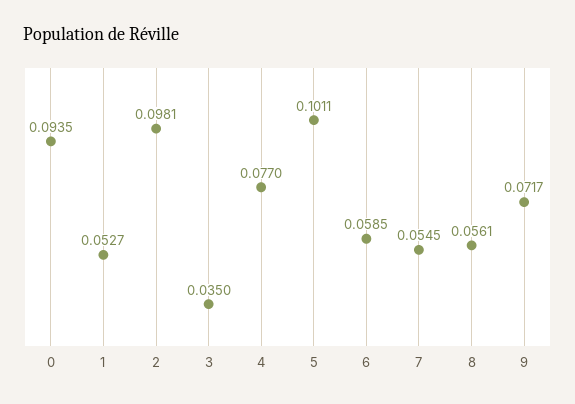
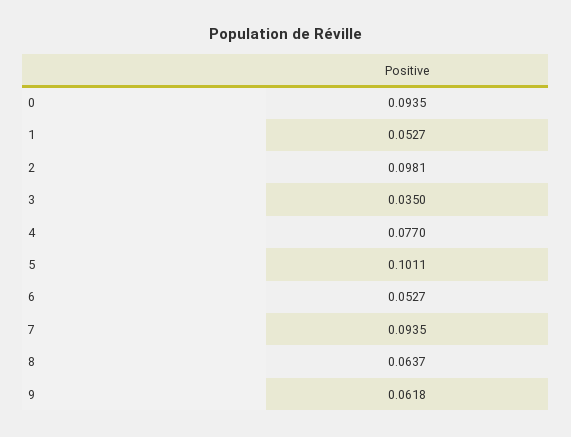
6: 0.0585 -> 0.0527
7: 0.0545 -> 0.0935
8: 0.0561 -> 0.0637
9: 0.0717 -> 0.0618

